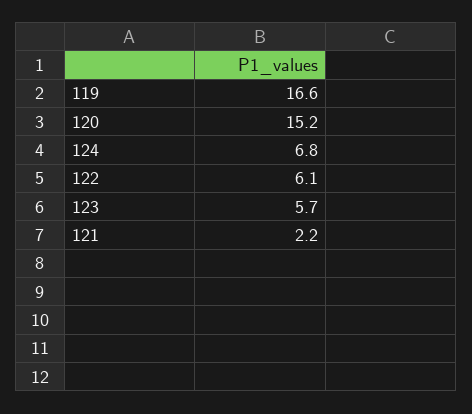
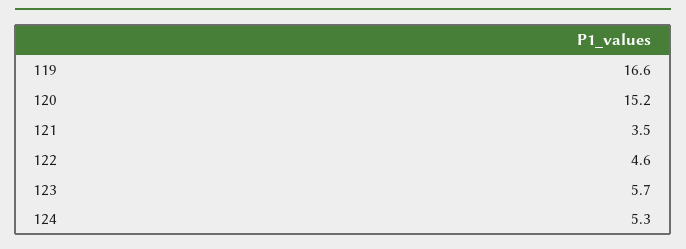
124: 6.8 -> 5.3
122: 6.1 -> 4.6
121: 2.2 -> 3.5

